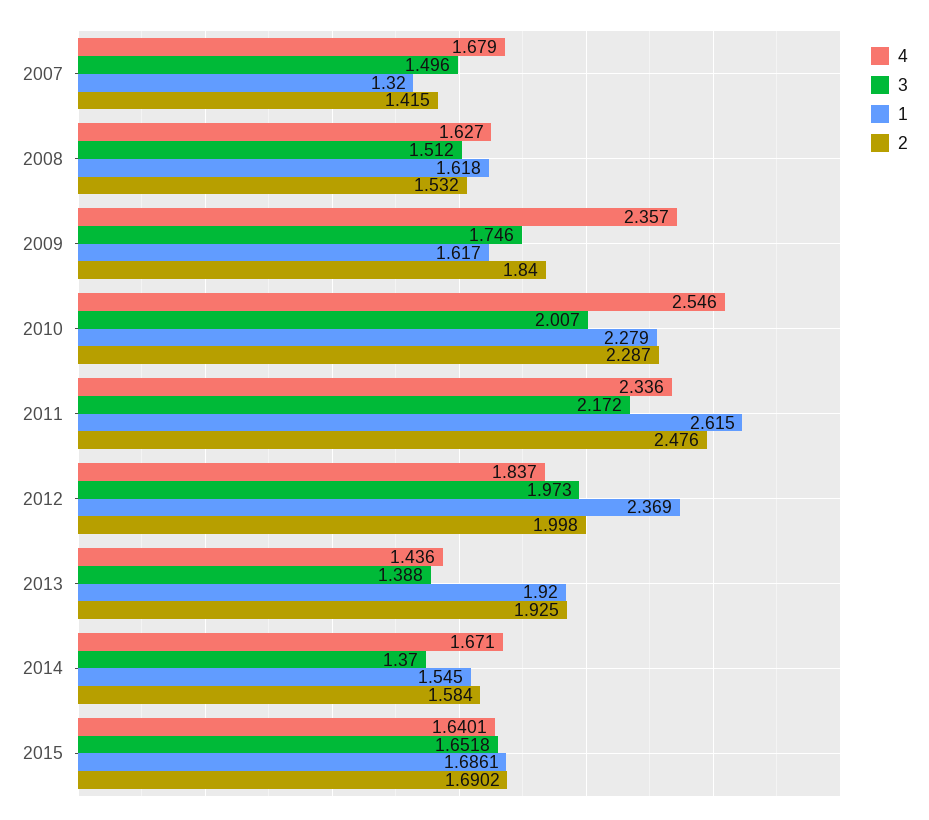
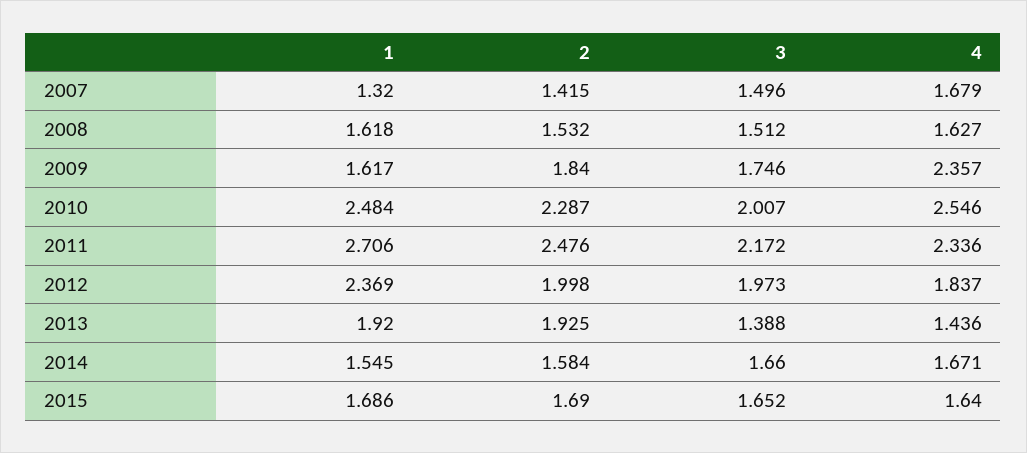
1, 2010: 2.279 -> 2.484
1, 2011: 2.615 -> 2.706
3, 2014: 1.37 -> 1.66

